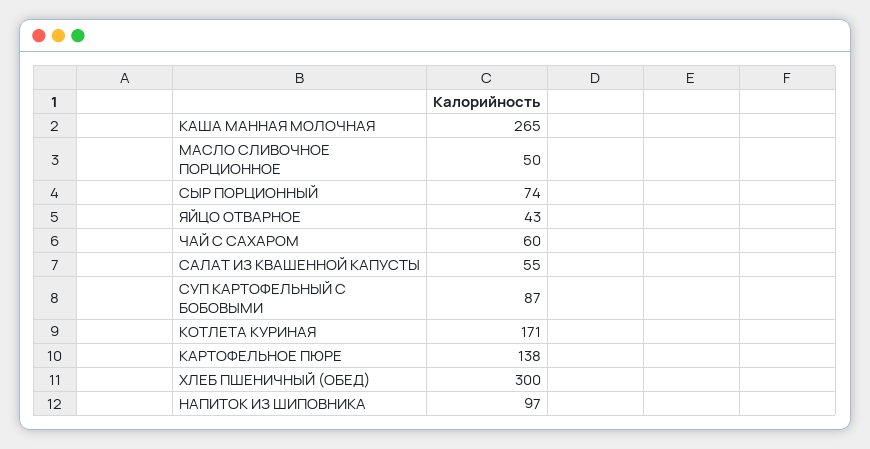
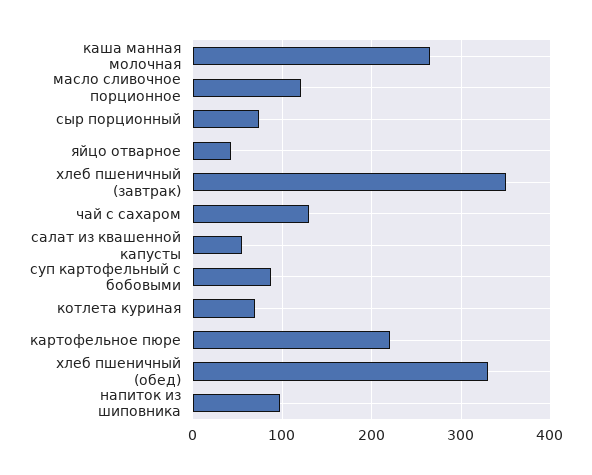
МАСЛО СЛИВОЧНОЕ ПОРЦИОННОЕ: 50 -> 120
ЧАЙ С САХАРОМ: 60 -> 130
КОТЛЕТА КУРИНАЯ: 171 -> 70
КАРТОФЕЛЬНОЕ ПЮРЕ: 138 -> 220
ХЛЕБ ПШЕНИЧНЫЙ (ОБЕД): 300 -> 330
хлеб пшеничный (завтрак): none -> 350

